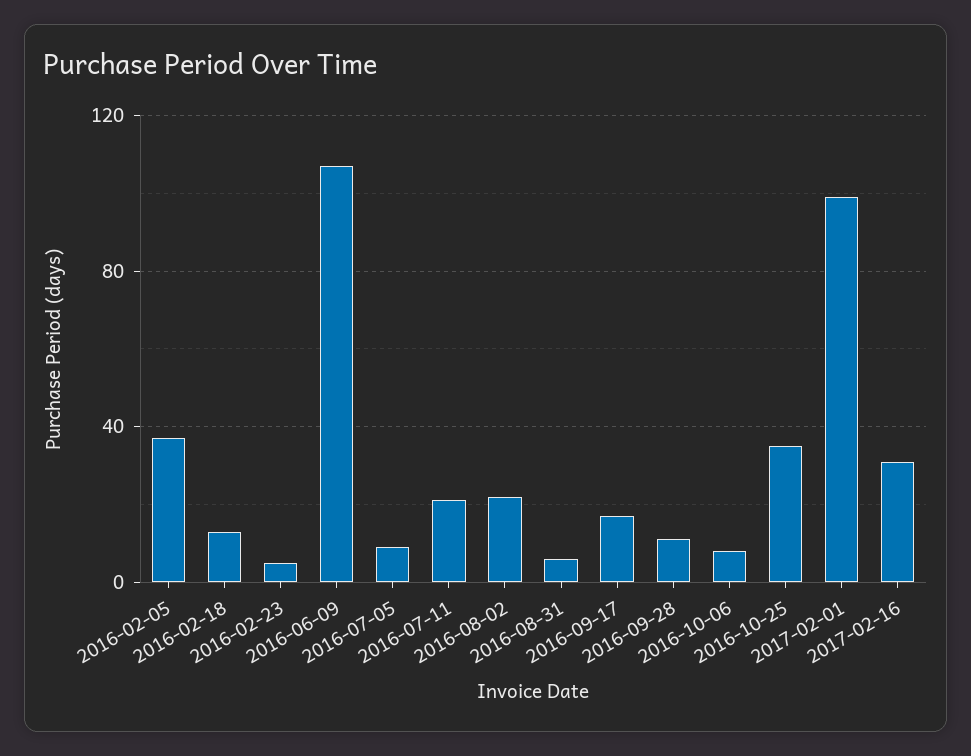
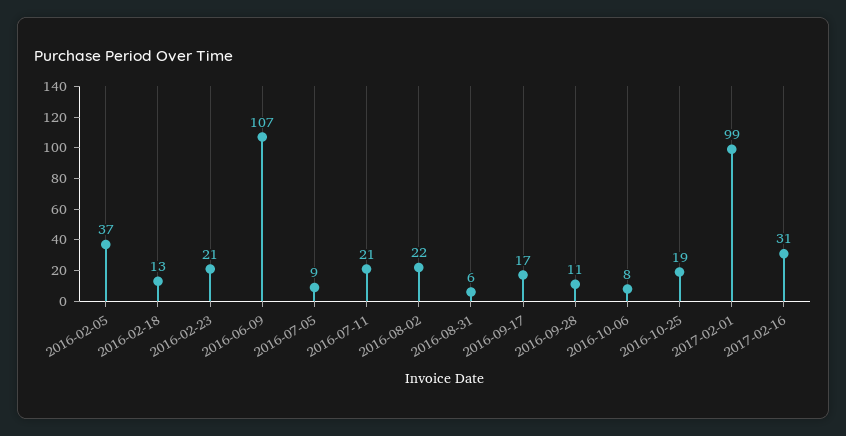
2016-02-23: 5 -> 21
2016-10-25: 35 -> 19

